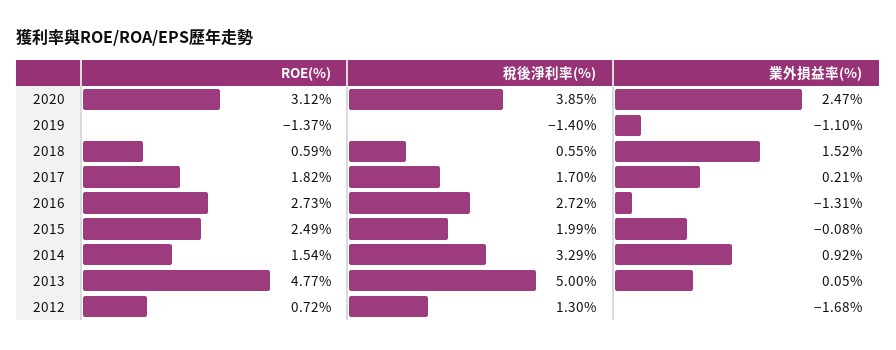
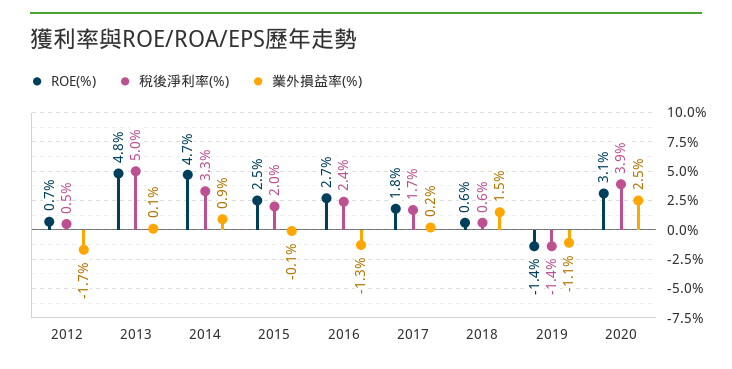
稅後淨利率(%), 2016: 2.72 -> 2.4
ROE(%), 2014: 1.54 -> 4.7
稅後淨利率(%), 2012: 1.3 -> 0.5

